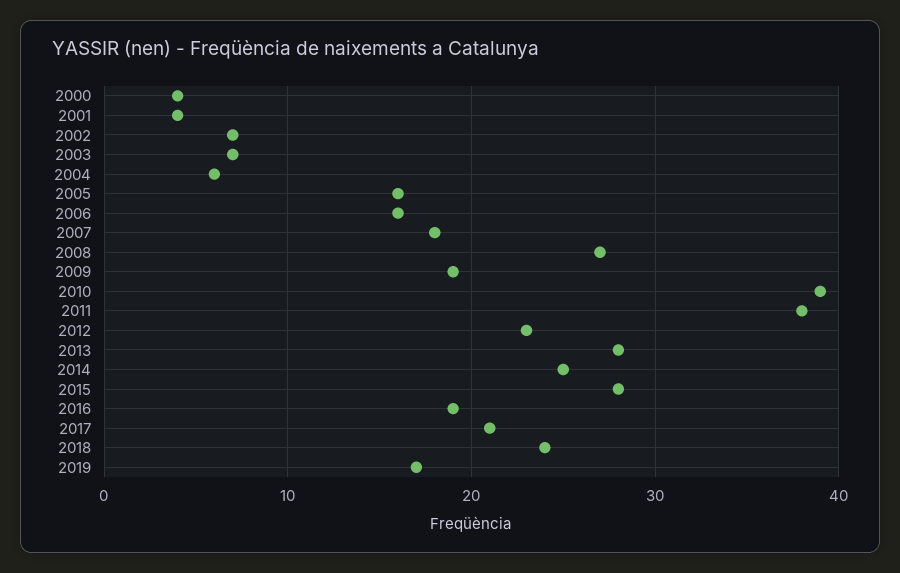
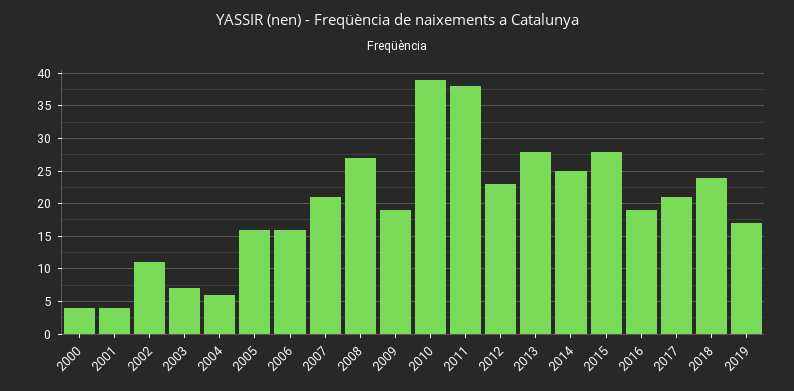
2002: 7 -> 11
2007: 18 -> 21

